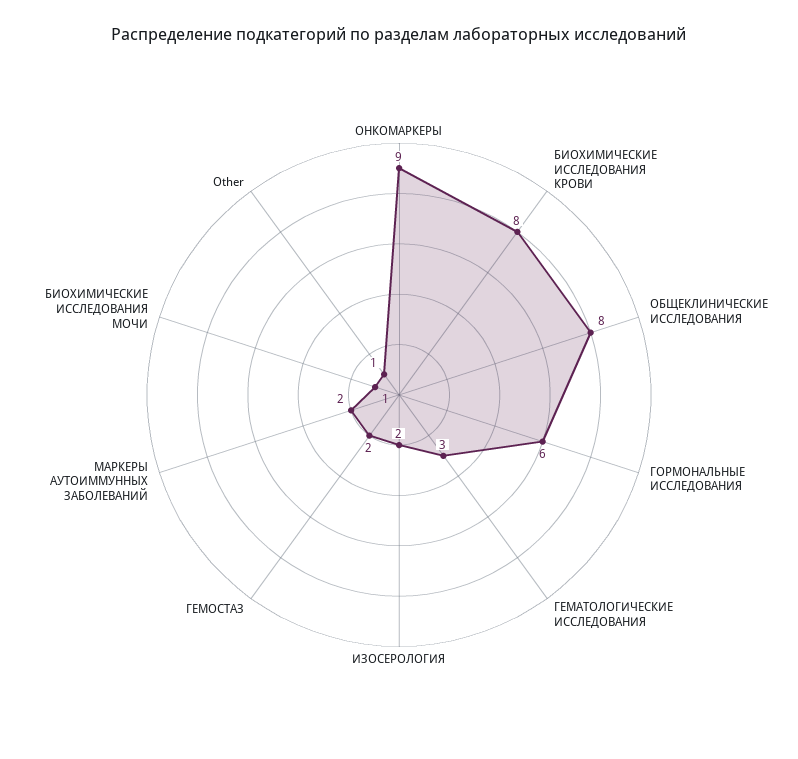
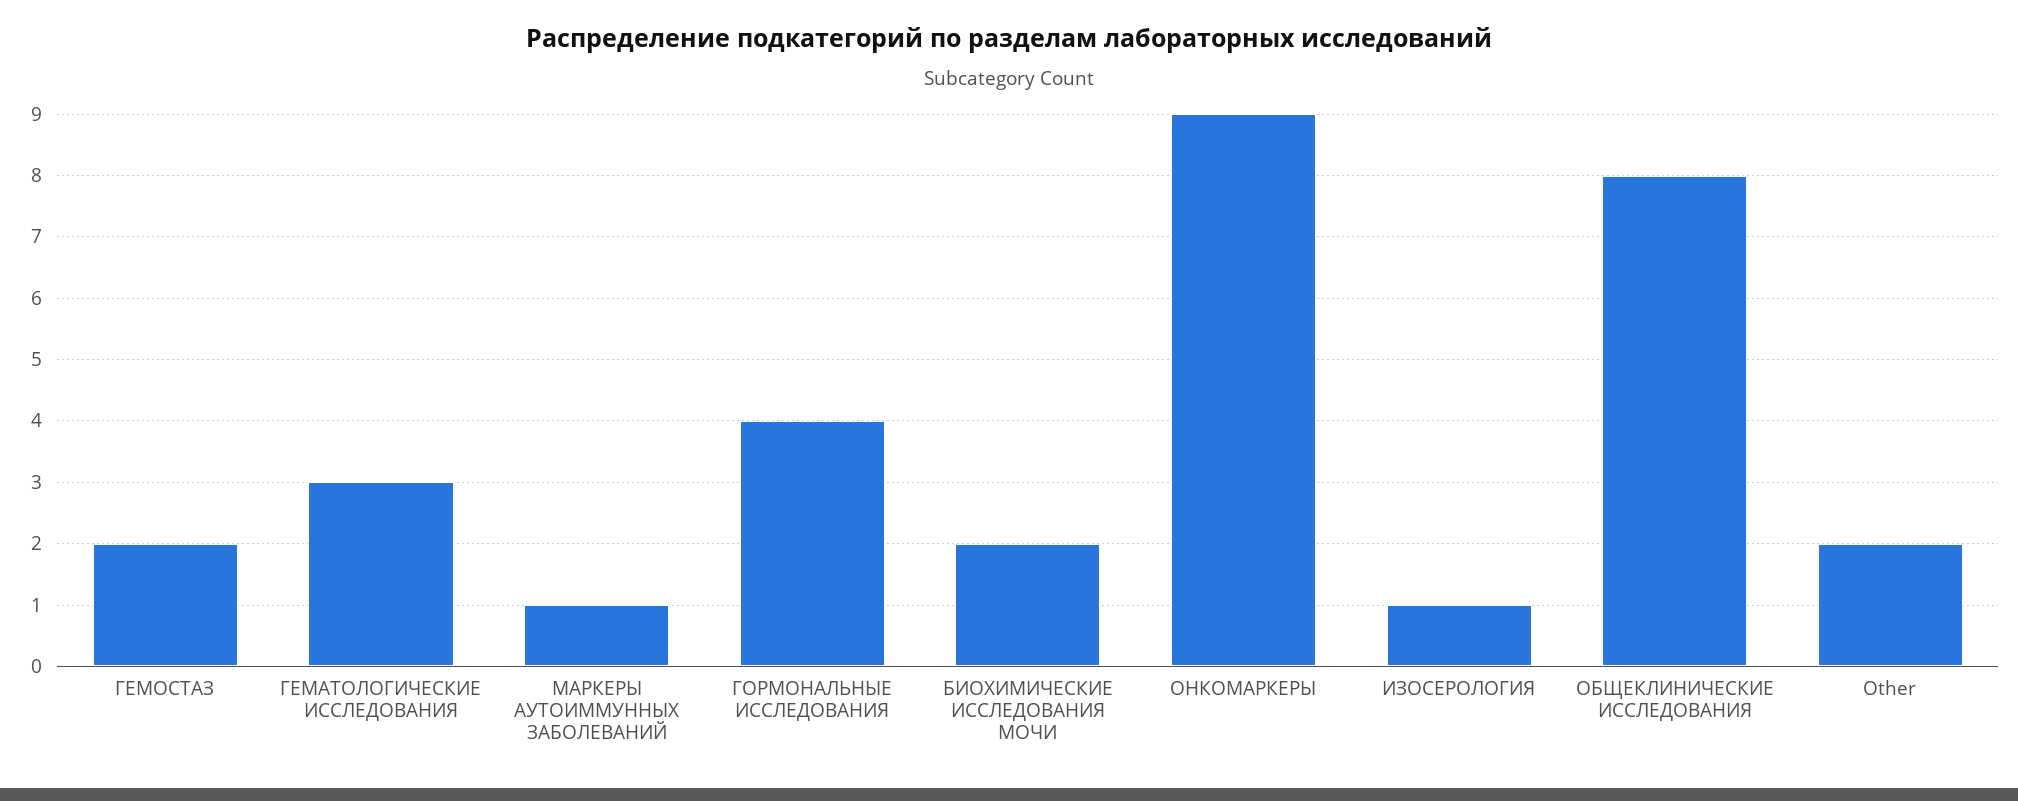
БИОХИМИЧЕСКИЕ ИССЛЕДОВАНИЯ КРОВИ: 8 -> none
ГОРМОНАЛЬНЫЕ ИССЛЕДОВАНИЯ: 6 -> 4
ИЗОСЕРОЛОГИЯ: 2 -> 1
МАРКЕРЫ АУТОИММУННЫХ ЗАБОЛЕВАНИЙ: 2 -> 1
БИОХИМИЧЕСКИЕ ИССЛЕДОВАНИЯ МОЧИ: 1 -> 2
Other: 1 -> 2

